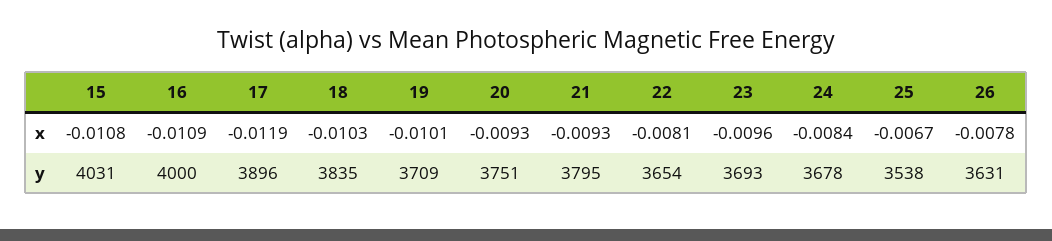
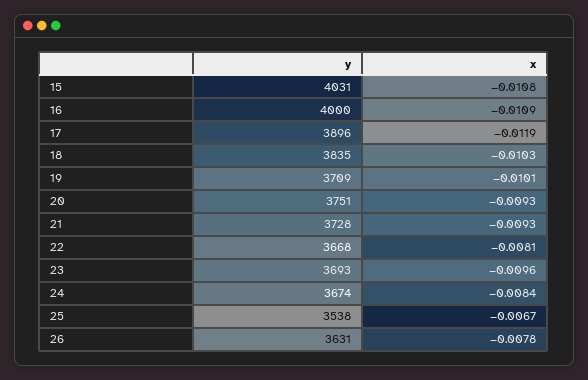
21, y: 3795 -> 3728
22, y: 3654 -> 3668
24, y: 3678 -> 3674

